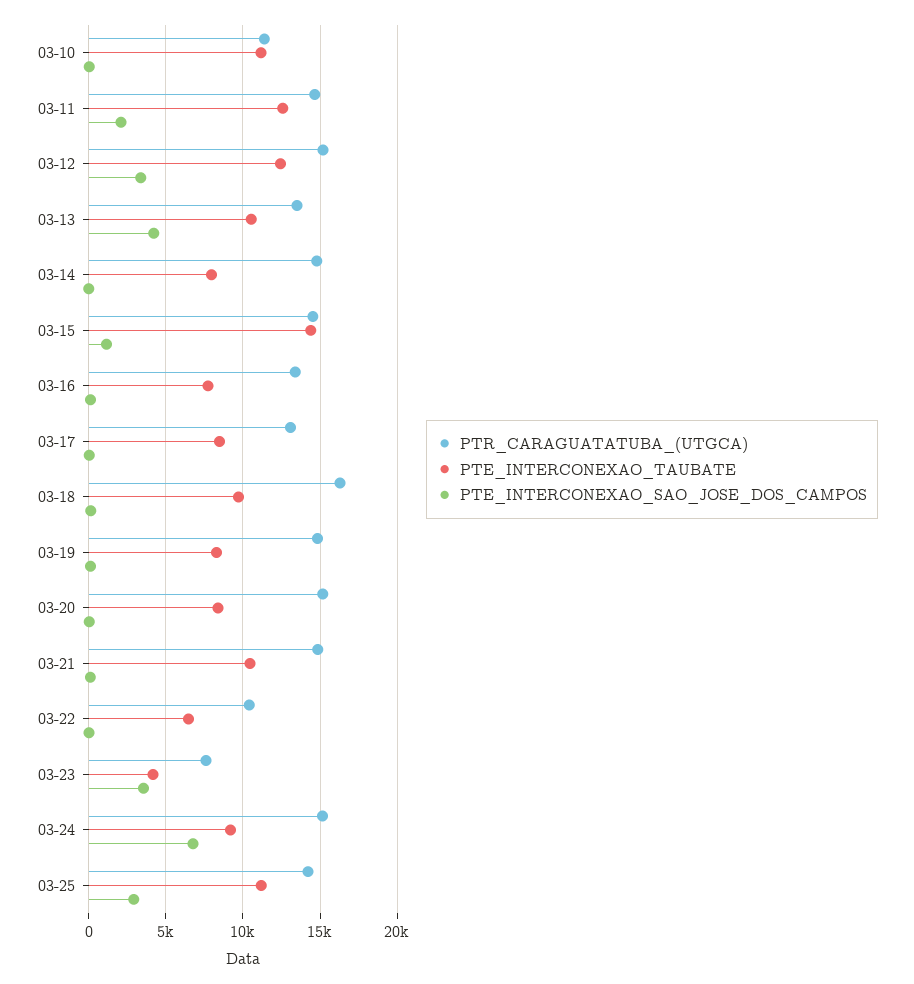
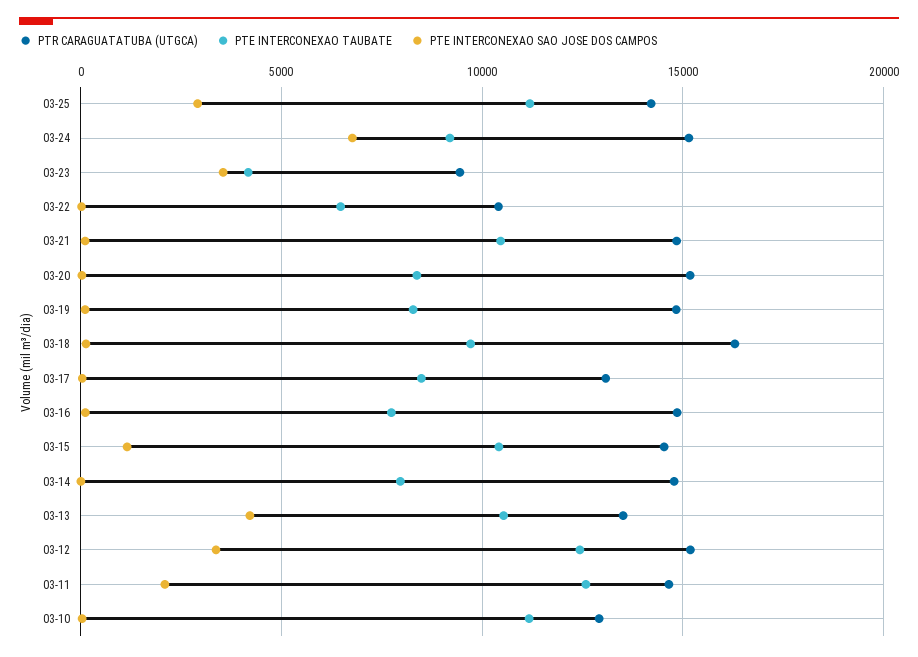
PTR_CARAGUATATUBA_(UTGCA), 03-10: 11500 -> 13000
PTE_INTERCONEXAO_TAUBATE, 03-15: 14500 -> 10500
PTR_CARAGUATATUBA_(UTGCA), 03-16: 13500 -> 15000
PTR_CARAGUATATUBA_(UTGCA), 03-23: 7500 -> 9500

